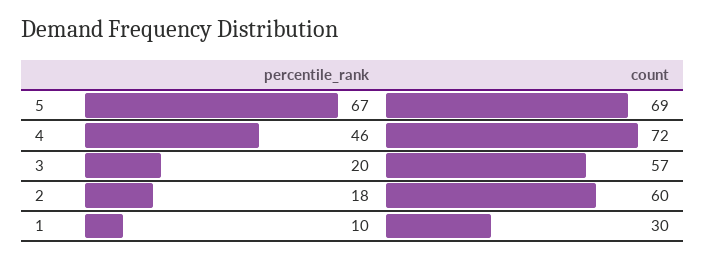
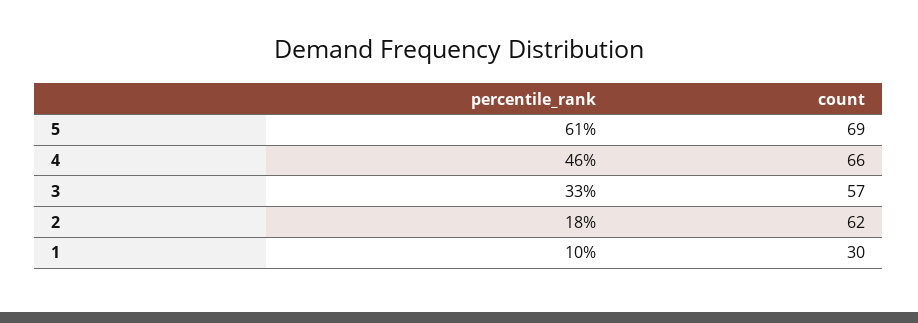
percentile_rank, 5: 67 -> 61
count, 4: 72 -> 66
percentile_rank, 3: 20 -> 33
count, 2: 60 -> 62

